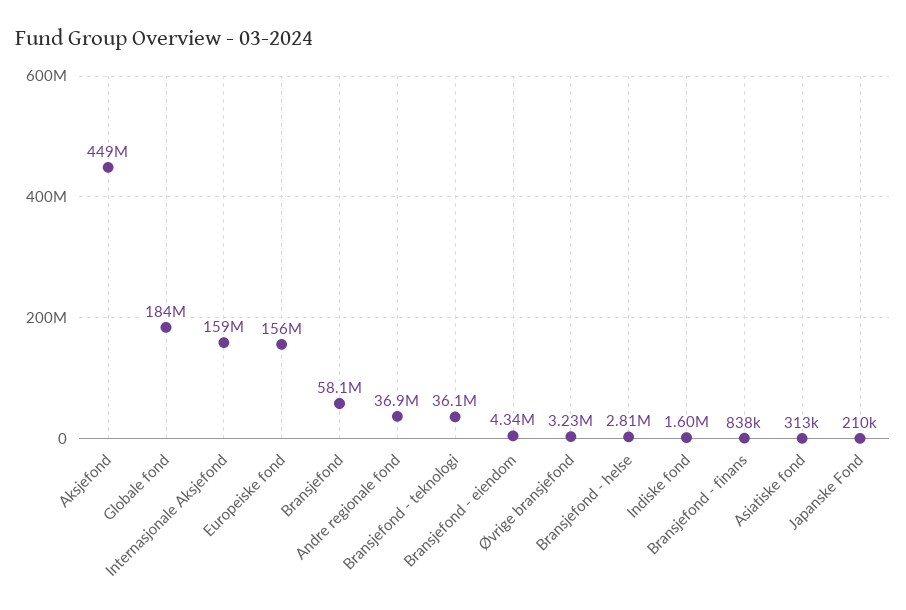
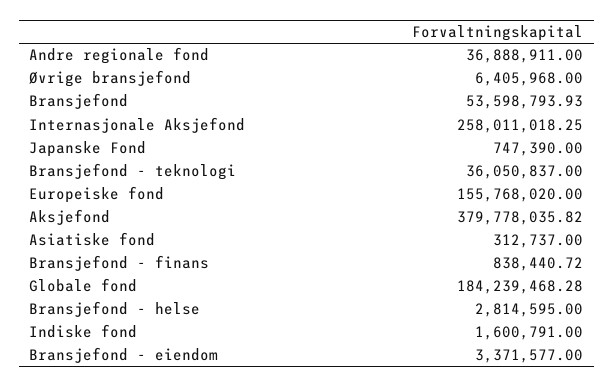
Aksjefond: 449000000 -> 379778035.82
Internasjonale Aksjefond: 159000000 -> 258011018.25
Bransjefond: 58100000 -> 53598793.93
Bransjefond - eiendom: 4340000 -> 3371577
Øvrige bransjefond: 3230000 -> 6405968
Japanske Fond: 210000 -> 747390

